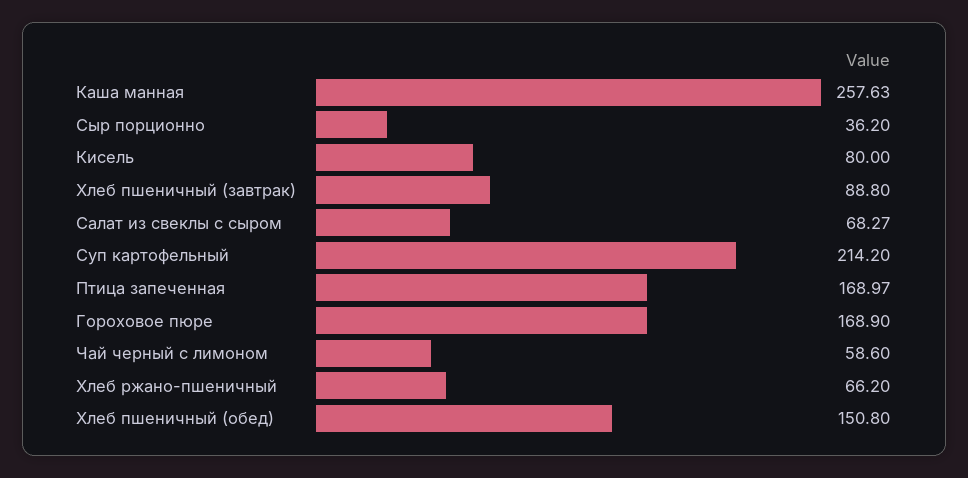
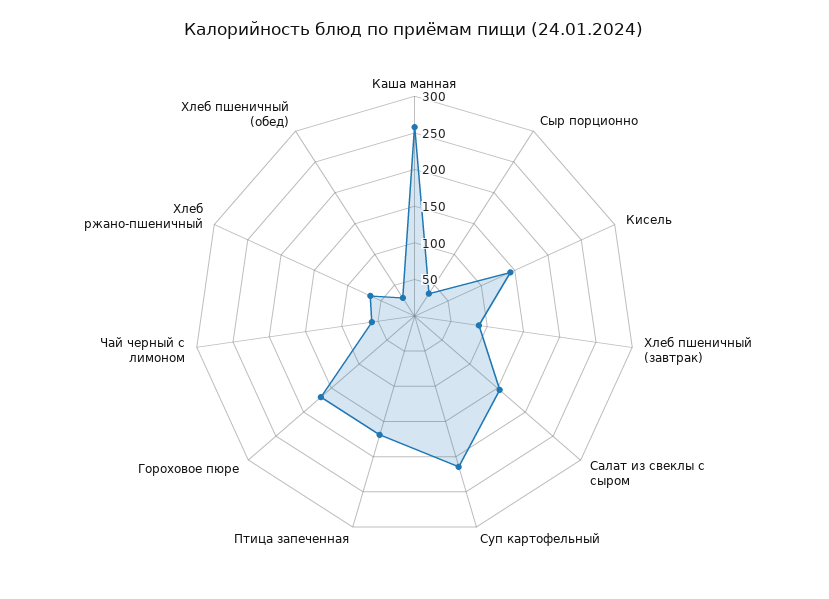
Кисель: 80 -> 150
Салат из свеклы с сыром: 68.27 -> 150
Хлеб пшеничный (обед): 150.8 -> 25

